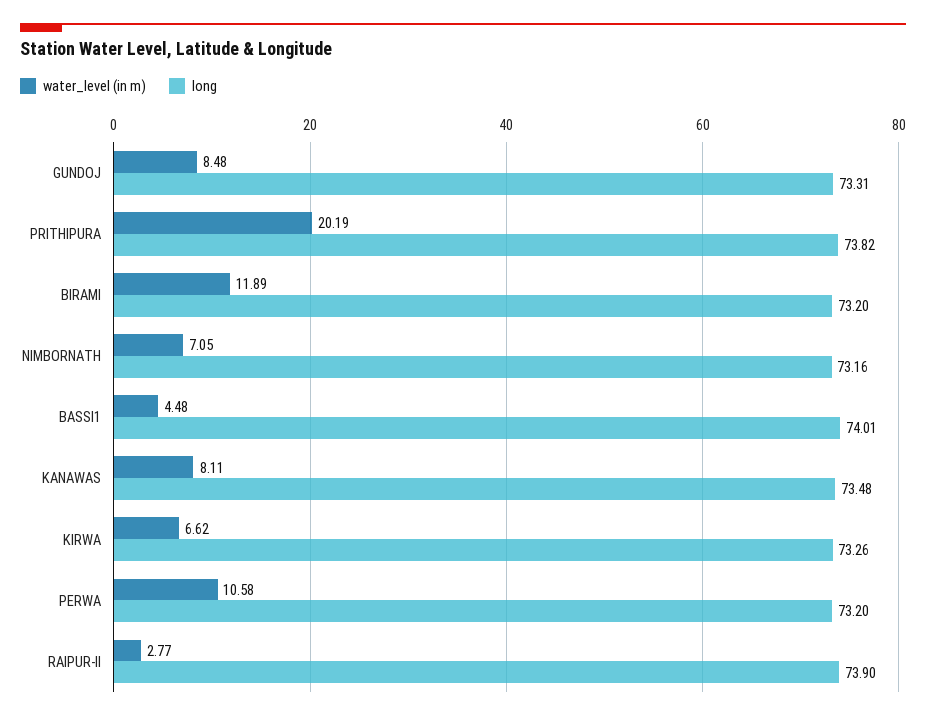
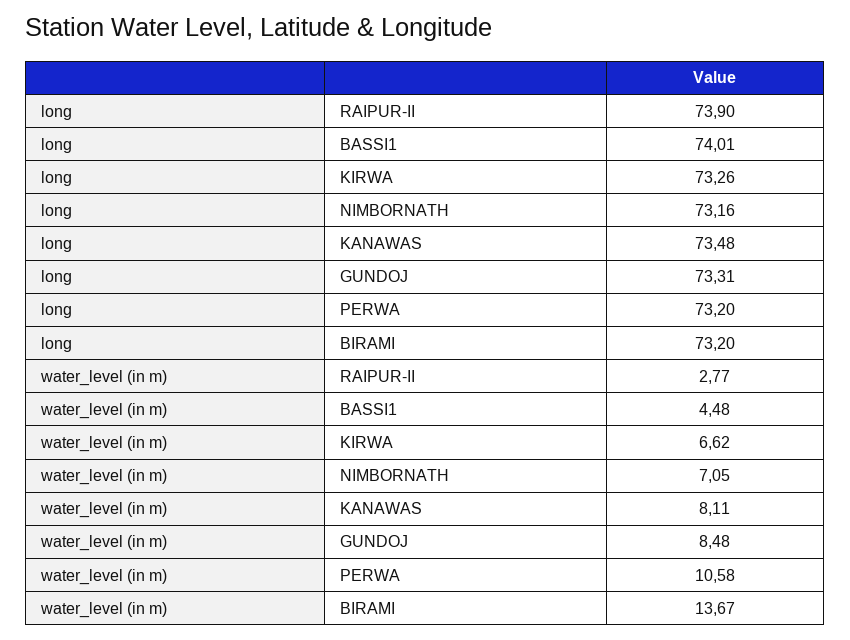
water_level (in m), PRITHIPURA: 20.19 -> none
long, PRITHIPURA: 73.82 -> none
water_level (in m), BIRAMI: 11.89 -> 13.67

